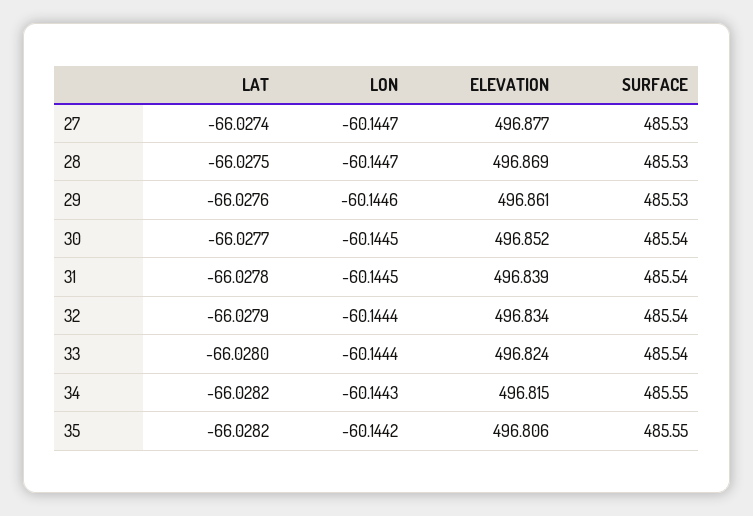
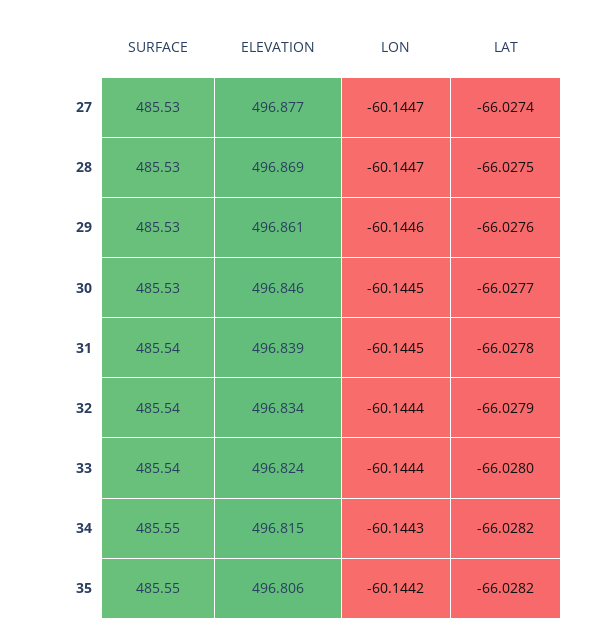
ELEVATION, 30: 496.852 -> 496.846
SURFACE, 30: 485.54 -> 485.53

